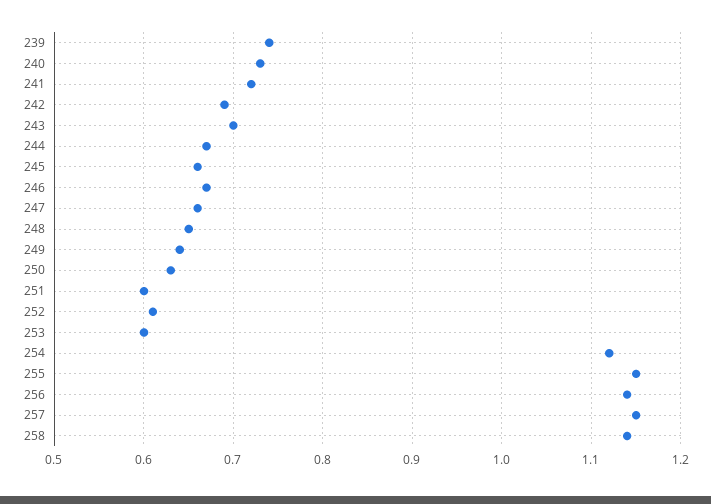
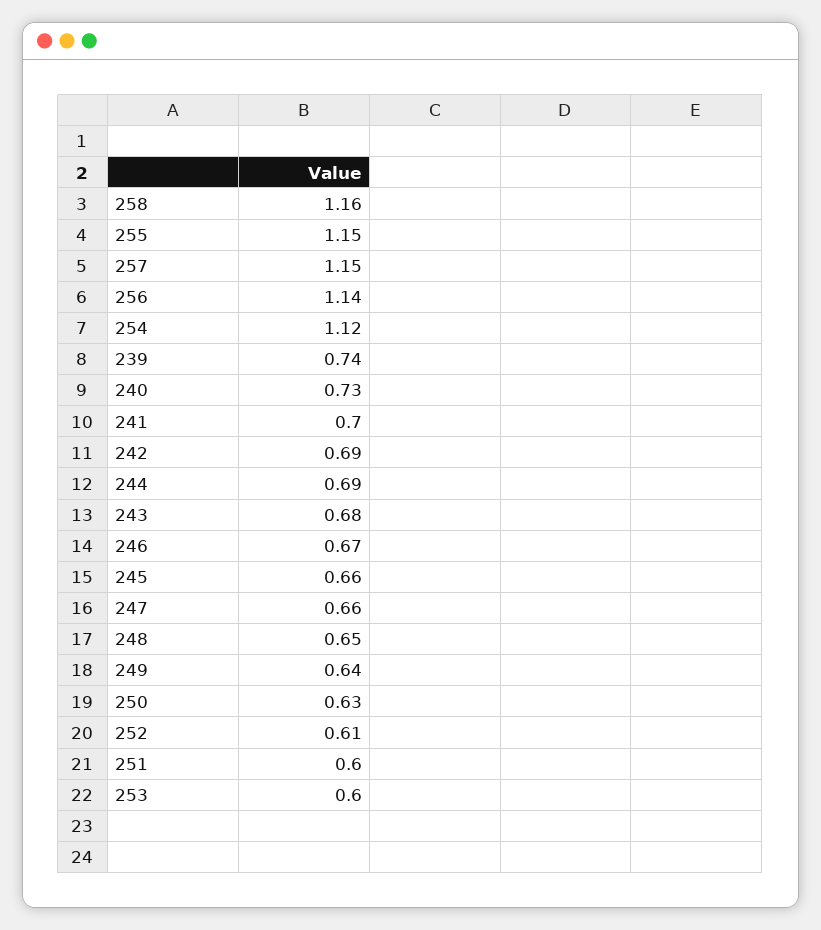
241: 0.72 -> 0.7
243: 0.7 -> 0.68
244: 0.67 -> 0.69
258: 1.14 -> 1.16

